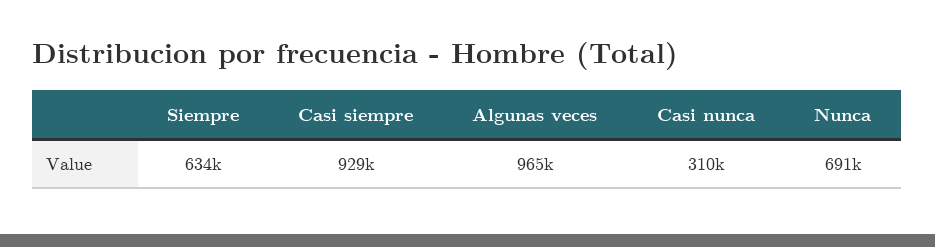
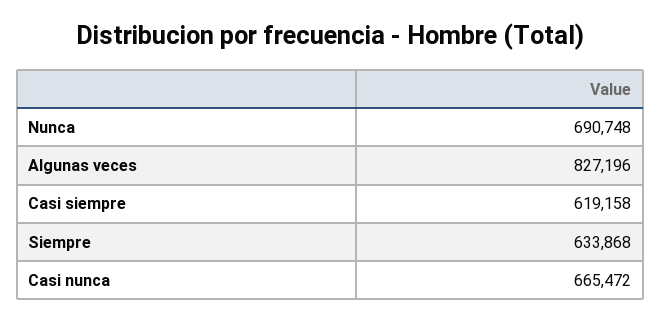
Casi siempre: 929000 -> 619158
Algunas veces: 965000 -> 827196
Casi nunca: 310000 -> 665472

